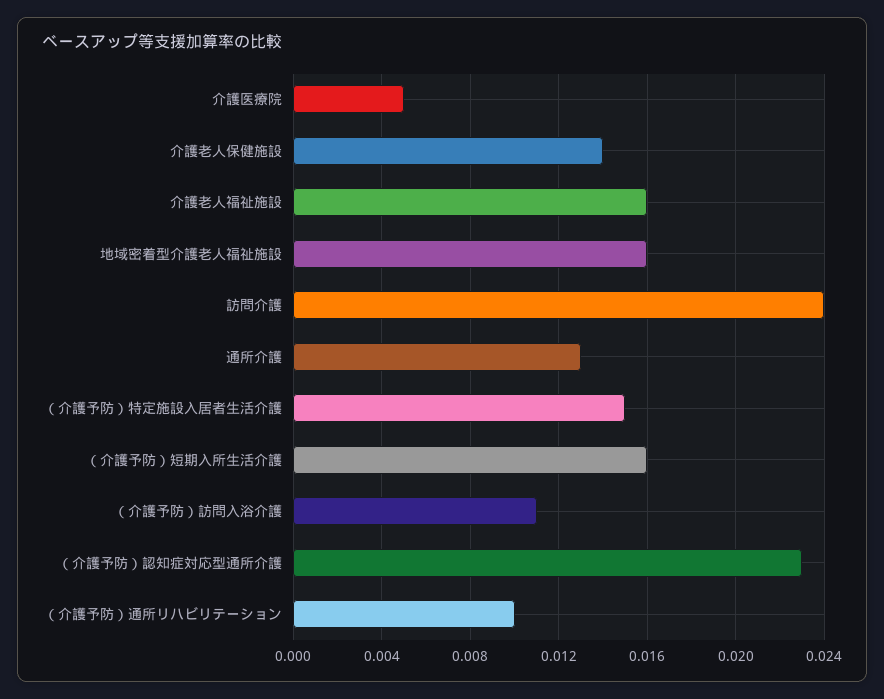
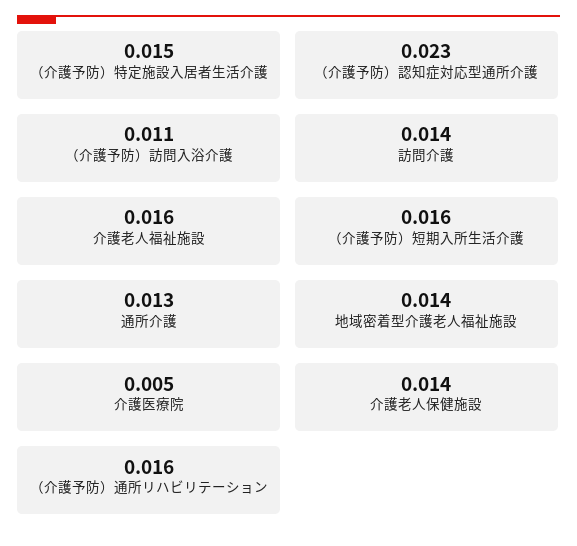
地域密着型介護老人福祉施設: 0.016 -> 0.014
訪問介護: 0.024 -> 0.014
（介護予防）通所リハビリテーション: 0.01 -> 0.016

